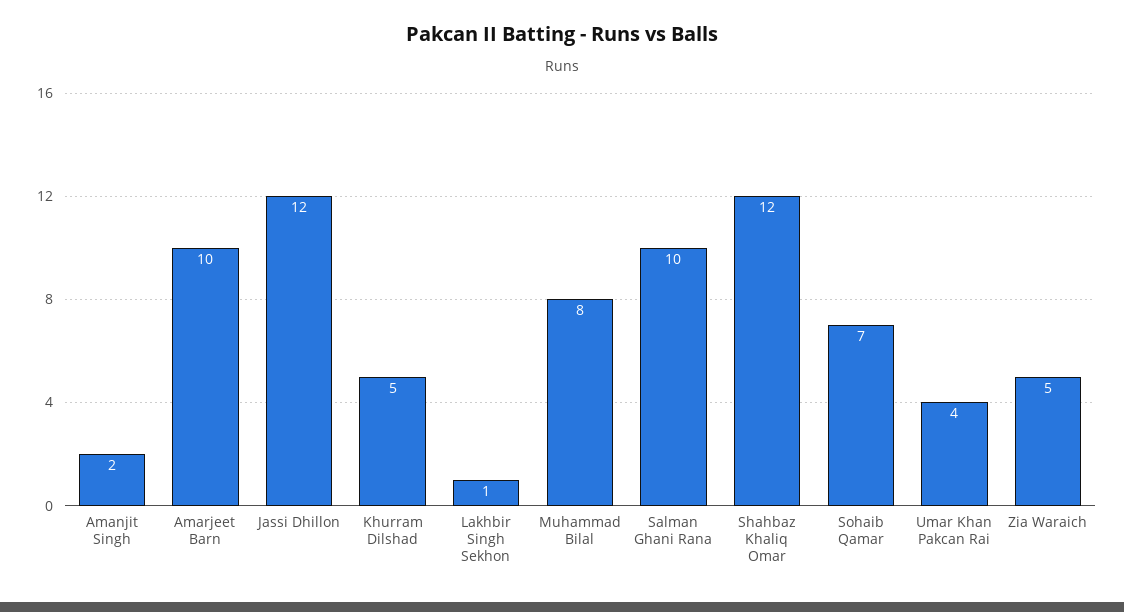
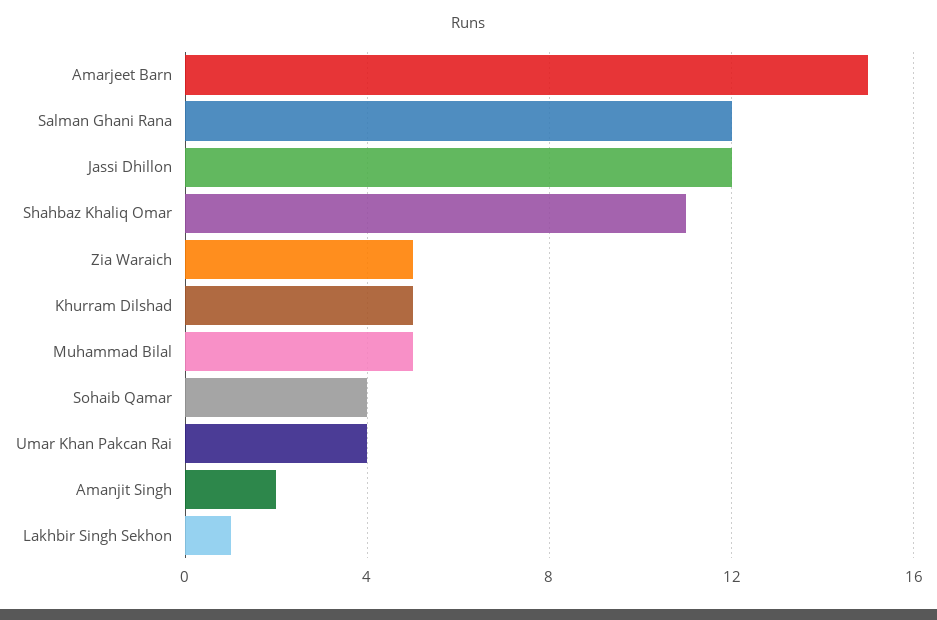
Amarjeet Barn: 10 -> 15
Muhammad Bilal: 8 -> 5
Salman Ghani Rana: 10 -> 12
Shahbaz Khaliq Omar: 12 -> 11
Sohaib Qamar: 7 -> 4

